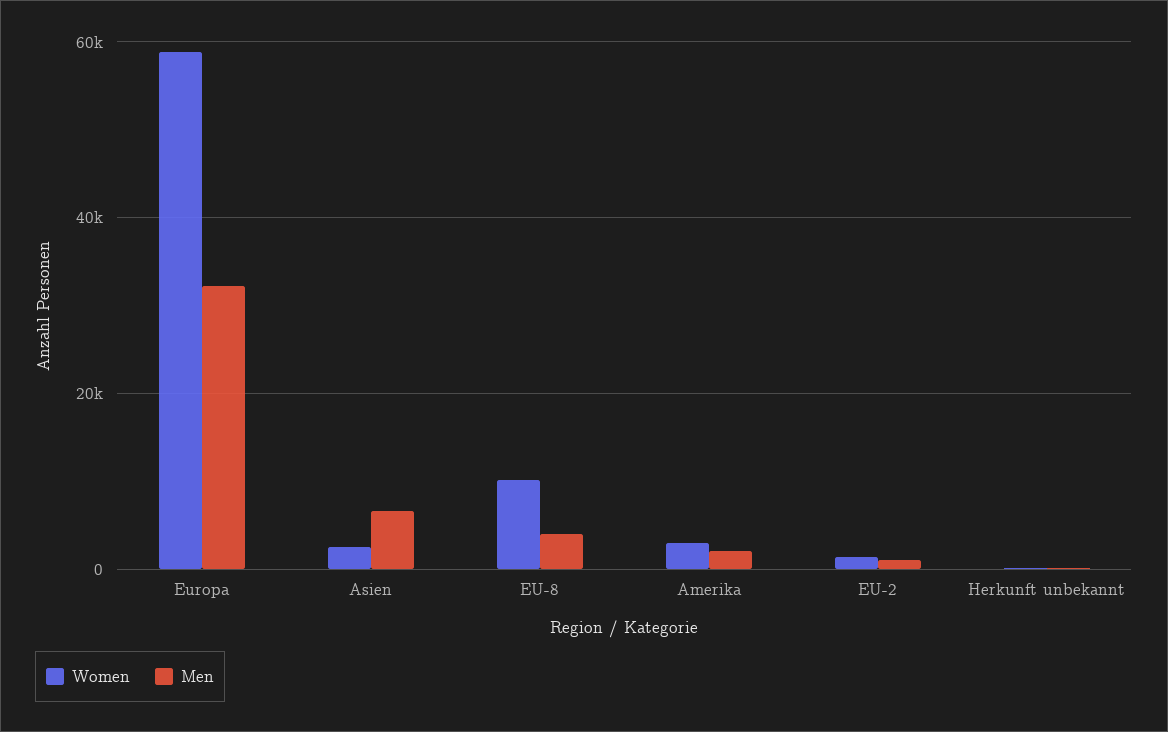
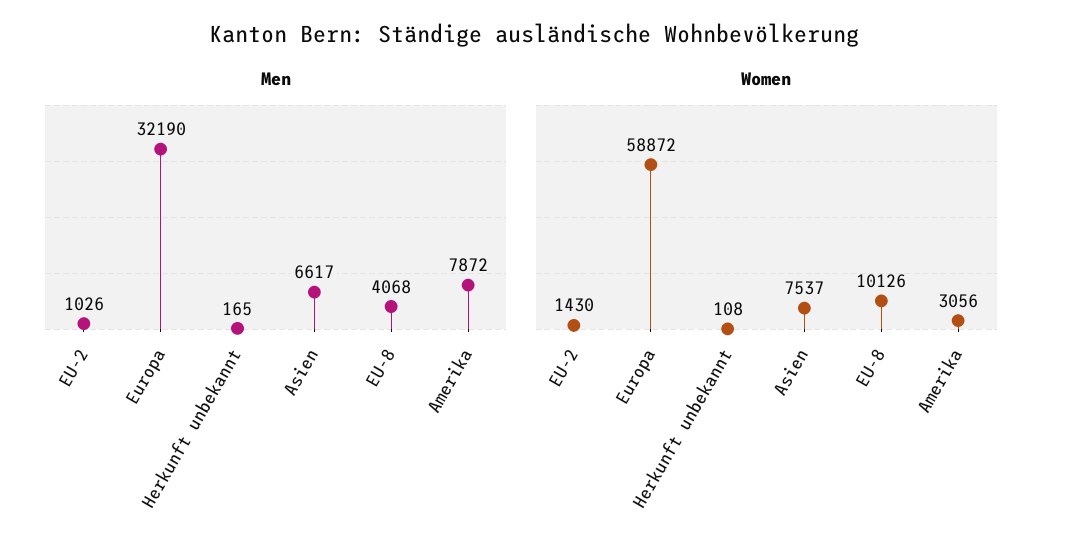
Women, Asien: 2000 -> 7537
Men, Amerika: 2000 -> 7872

